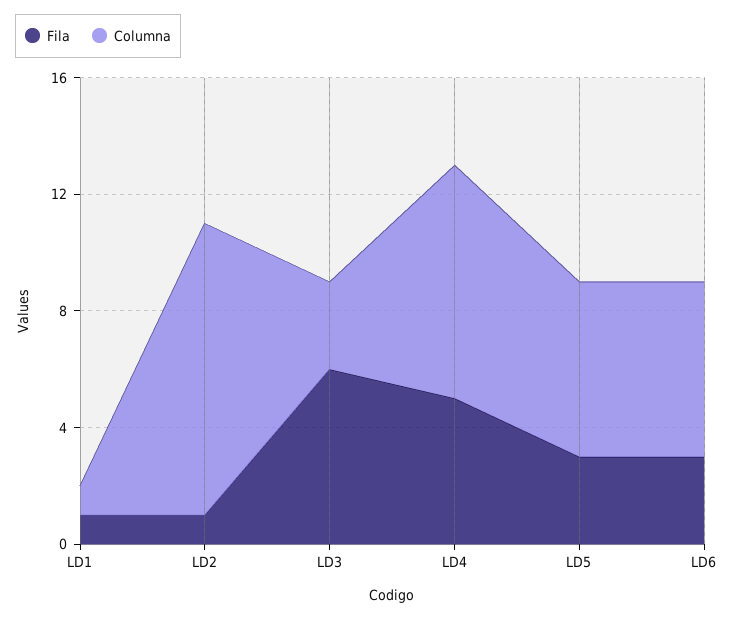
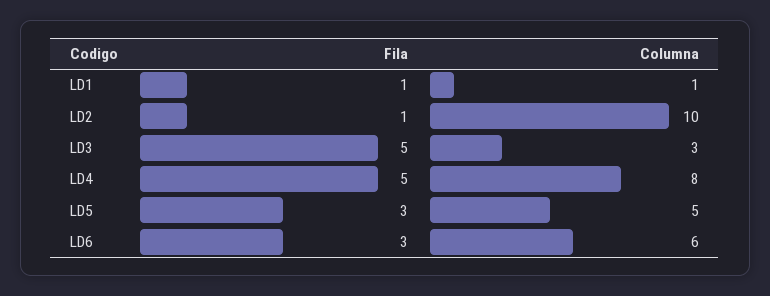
Fila, LD3: 6 -> 5
Columna, LD5: 6 -> 5

